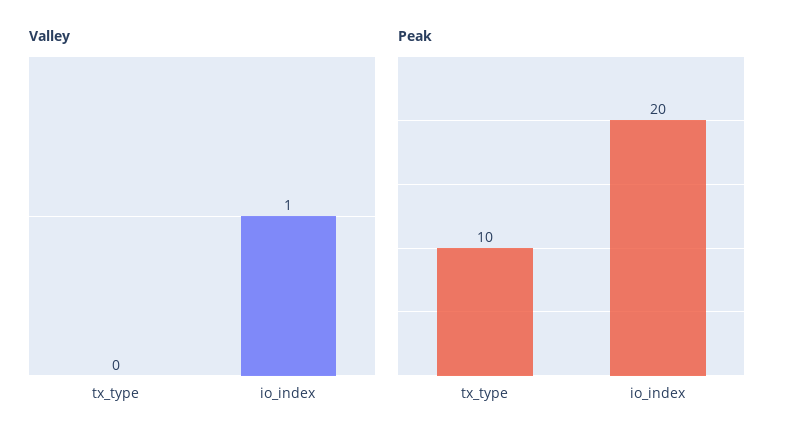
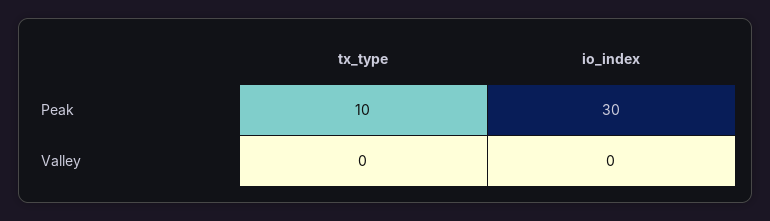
Valley, io_index: 1 -> 0
Peak, io_index: 20 -> 30

